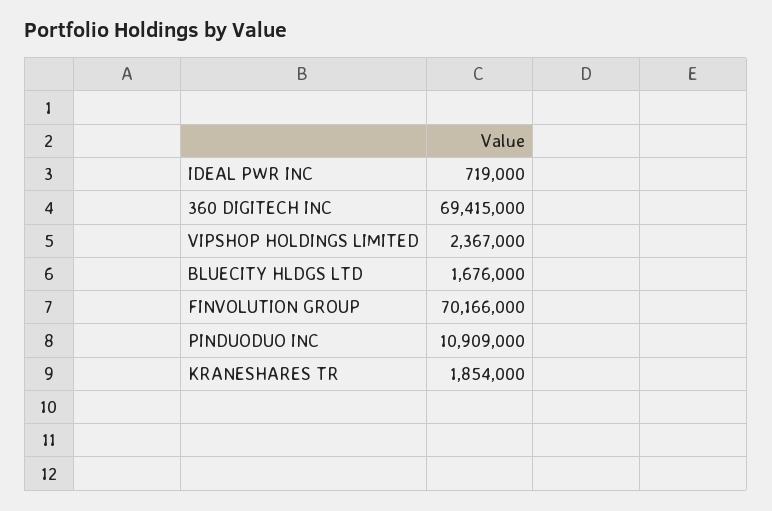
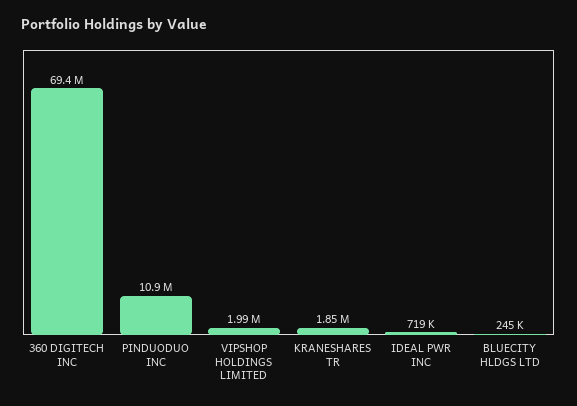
VIPSHOP HOLDINGS LIMITED: 2367000 -> 1990000
BLUECITY HLDGS LTD: 1676000 -> 245000
FINVOLUTION GROUP: 70166000 -> none

